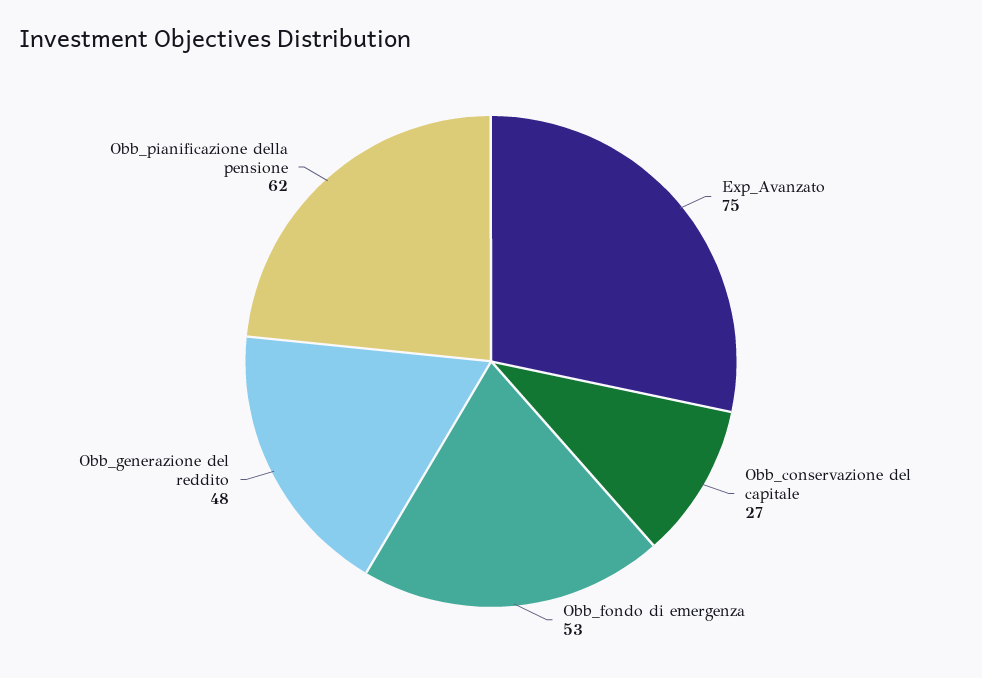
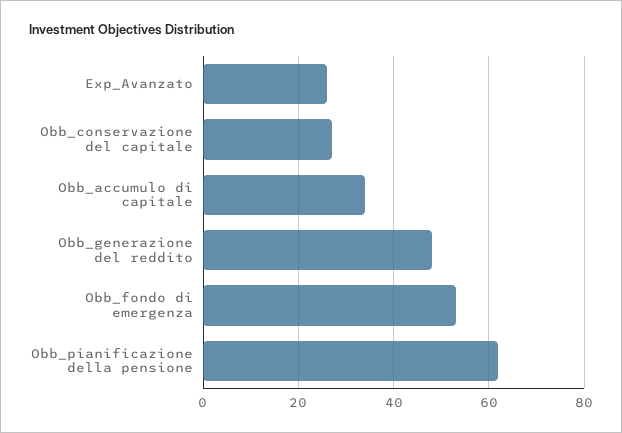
Exp_Avanzato: 75 -> 25
Obb_accumulo di capitale: none -> 35

